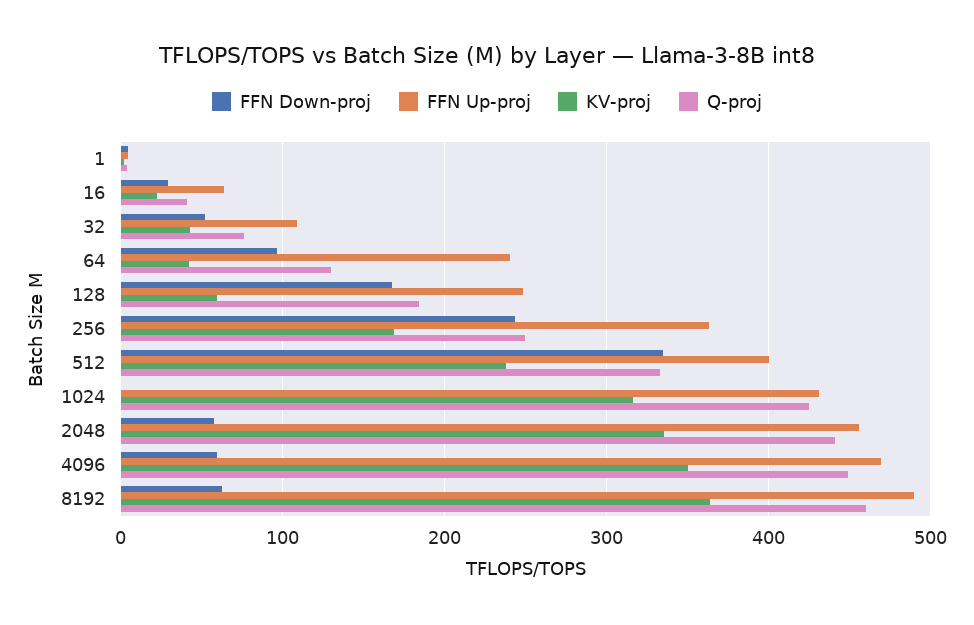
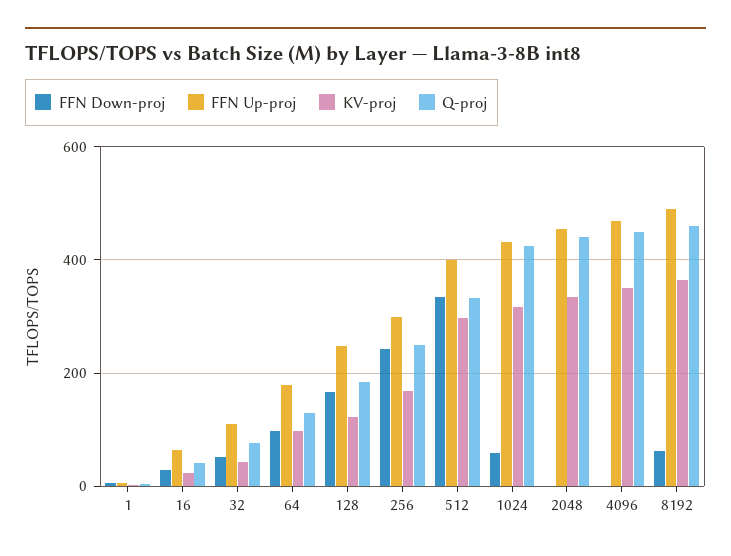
FFN Up-proj, 64: 240 -> 180
KV-proj, 64: 40 -> 100
KV-proj, 128: 60 -> 120
FFN Up-proj, 256: 360 -> 300
KV-proj, 512: 240 -> 300
FFN Down-proj, 1024: 0 -> 60
FFN Down-proj, 2048: 60 -> 0
FFN Down-proj, 4096: 60 -> 0

